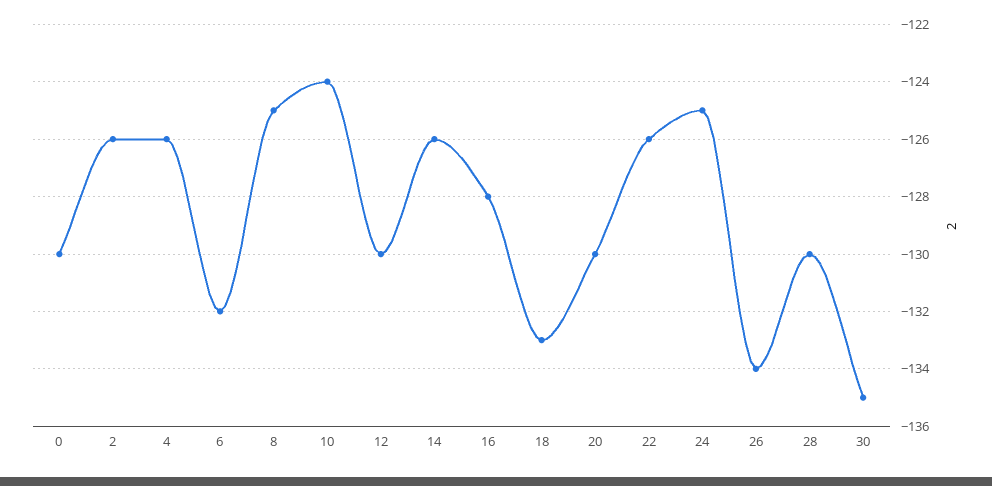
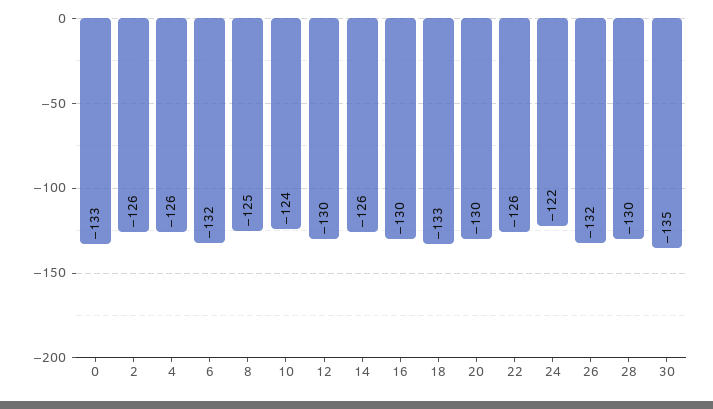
0: -130 -> -133
16: -128 -> -130
24: -125 -> -122
26: -134 -> -132

